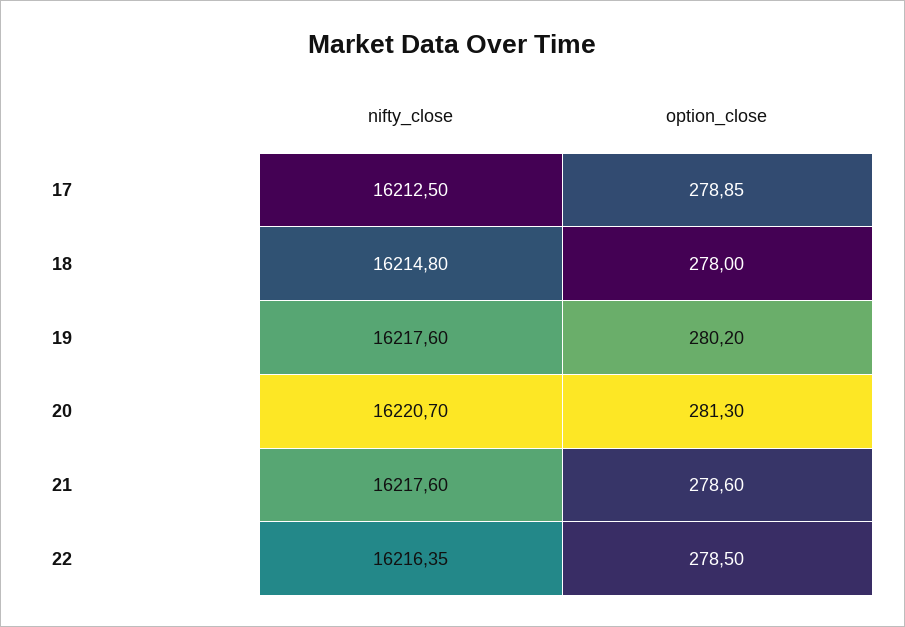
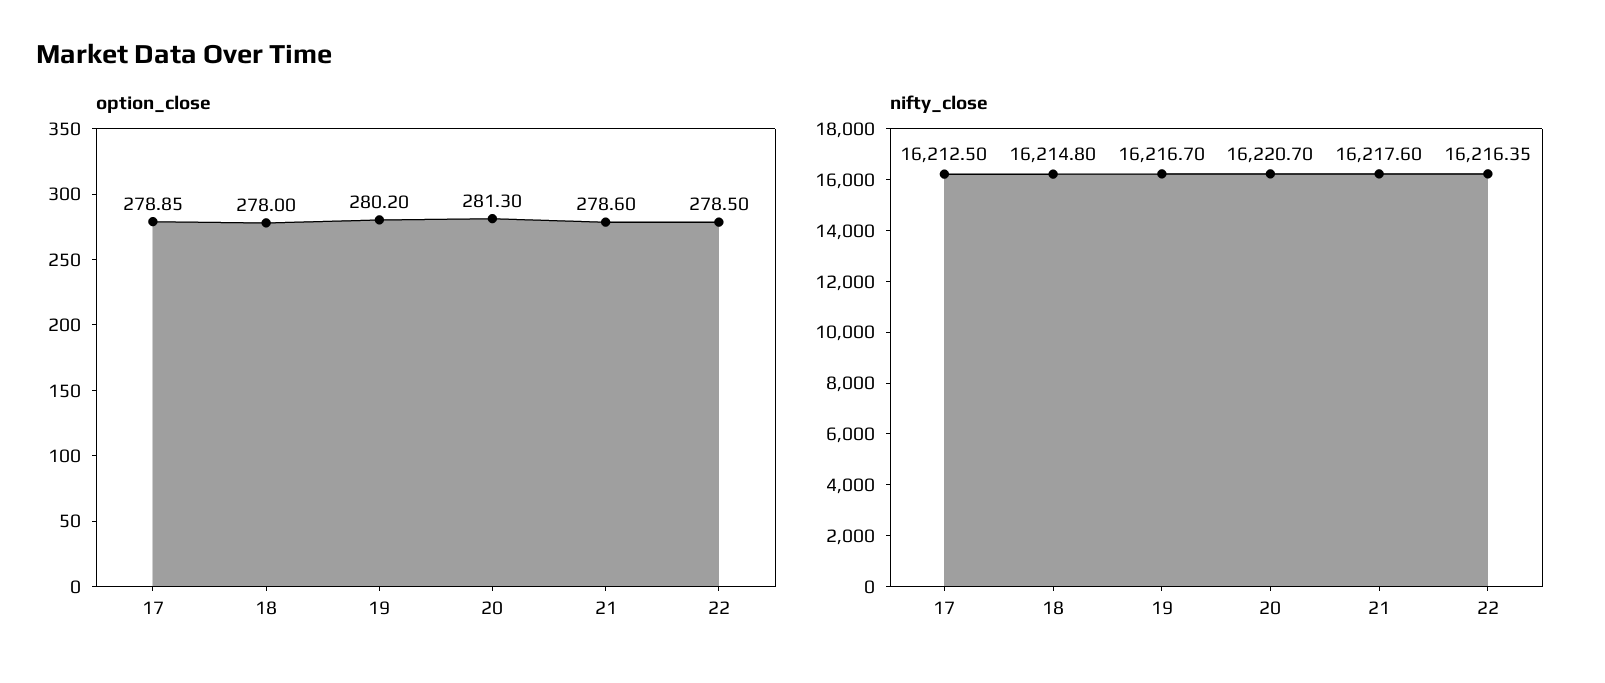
nifty_close, 19: 16217.6 -> 16216.7

